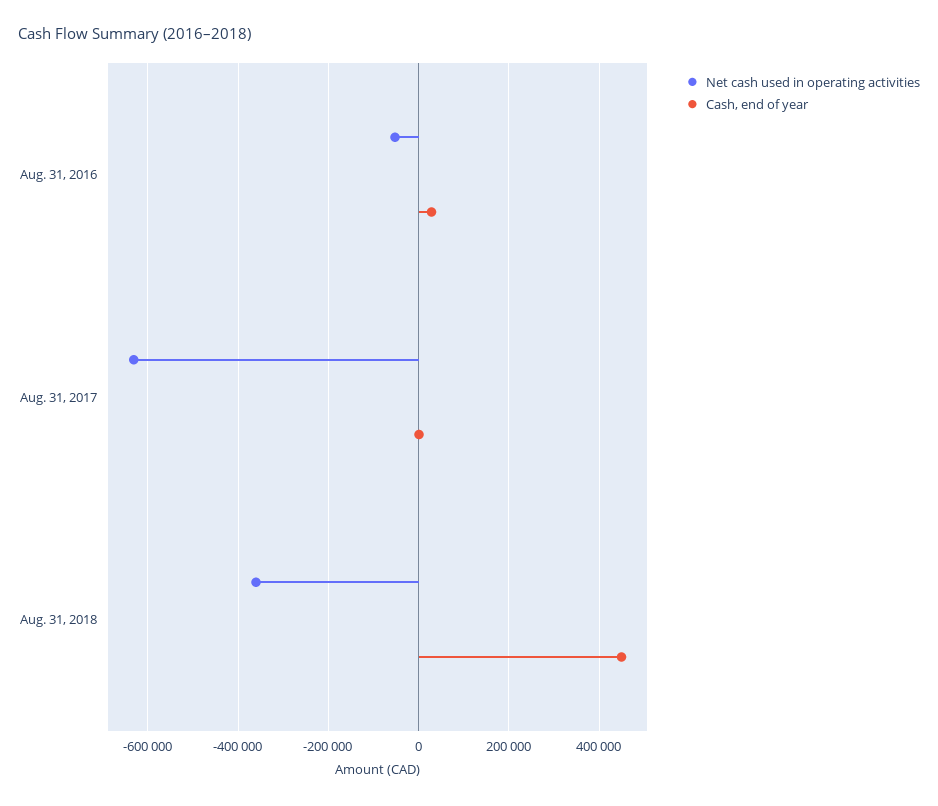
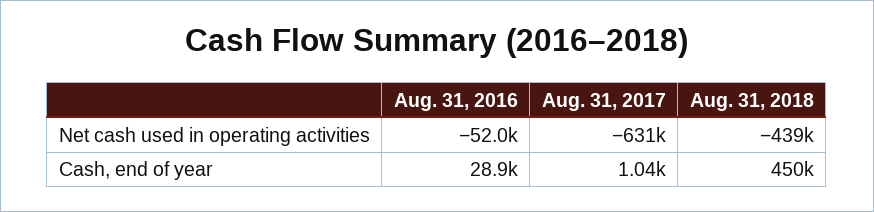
Net cash used in operating activities, Aug. 31, 2018: -360000 -> -439000

